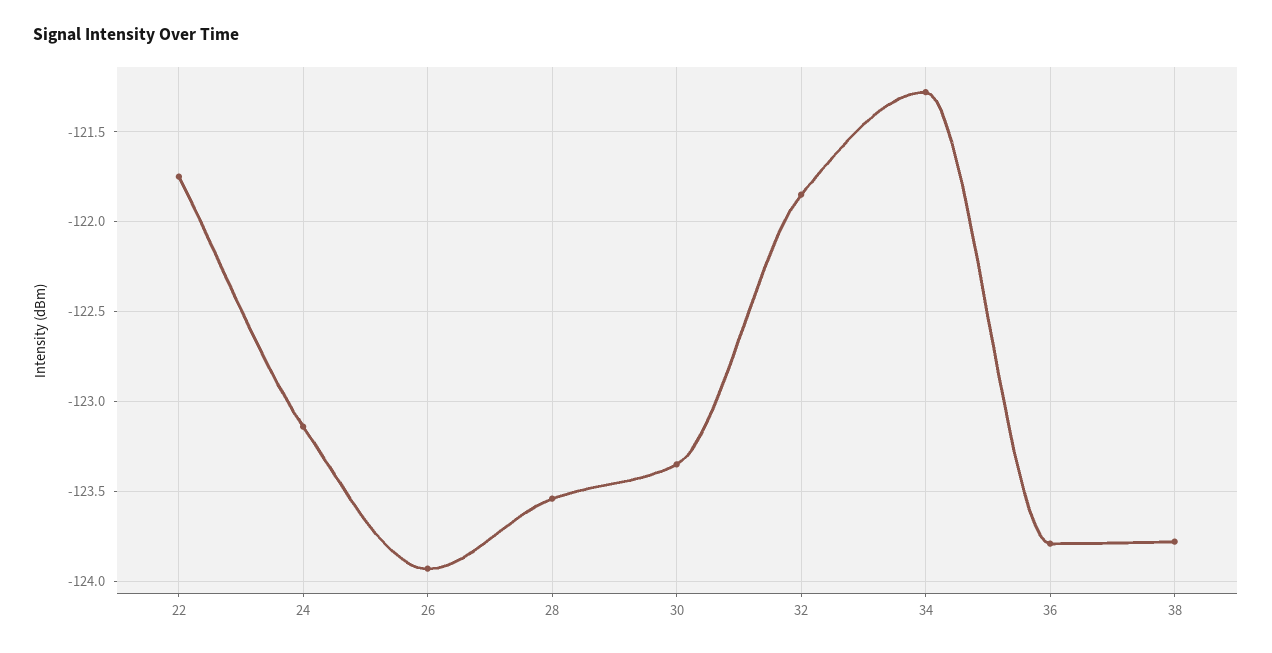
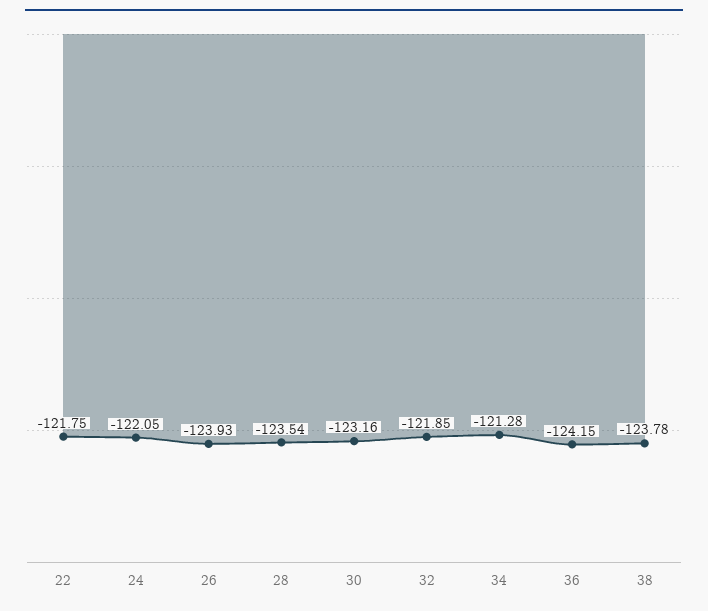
24: -123.15 -> -122.05
30: -123.35 -> -123.16
36: -123.8 -> -124.15

